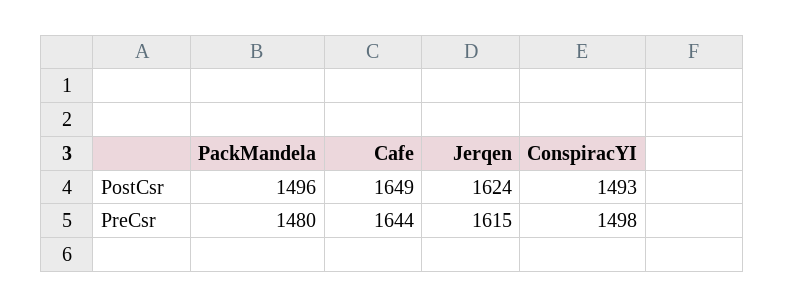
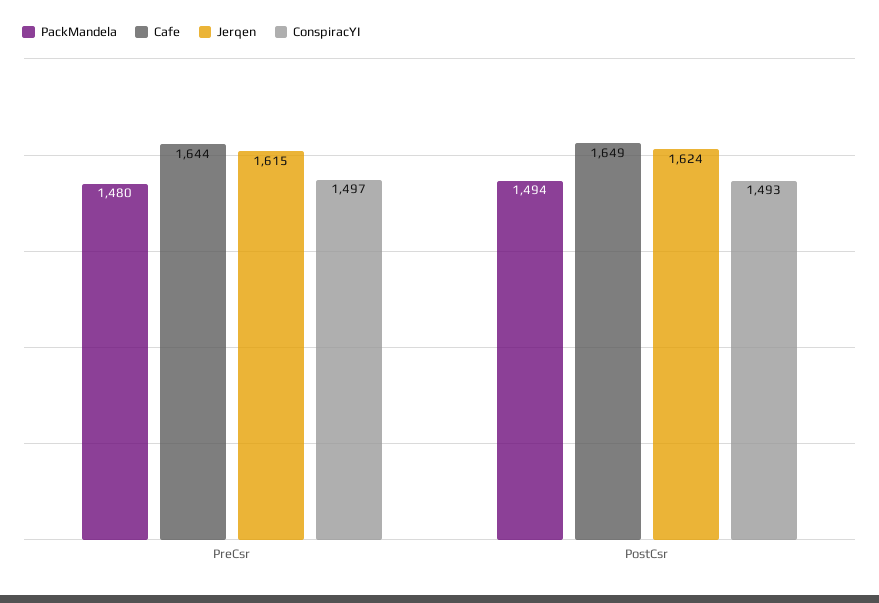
PackMandela, PostCsr: 1496 -> 1494
ConspiracYI, PreCsr: 1498 -> 1497

